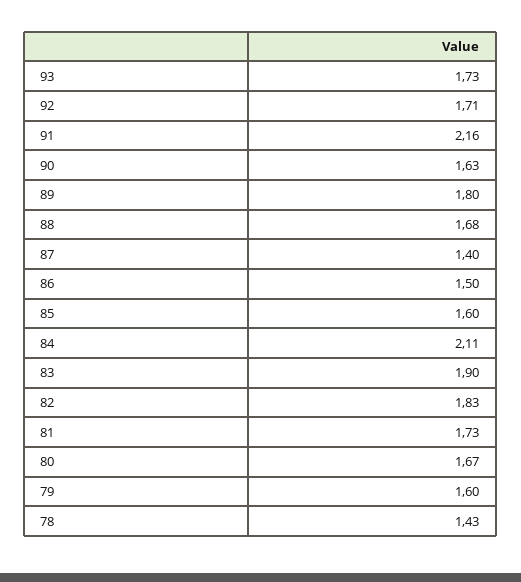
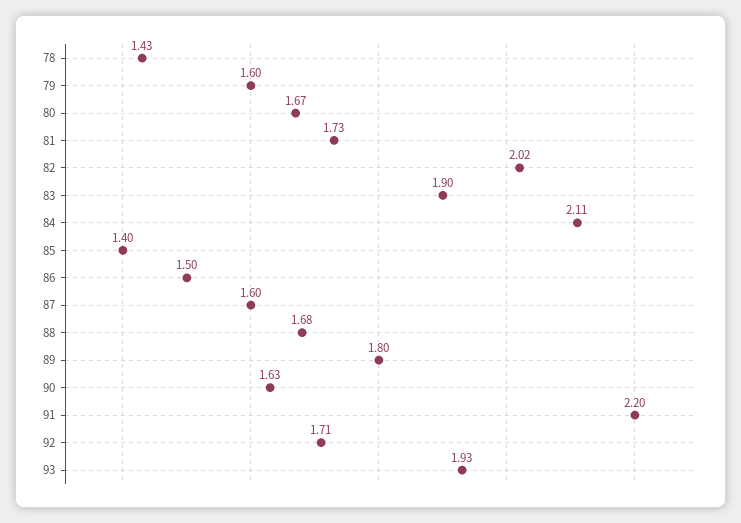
93: 1.73 -> 1.93
91: 2.16 -> 2.2
87: 1.4 -> 1.6
85: 1.6 -> 1.4
82: 1.83 -> 2.02

